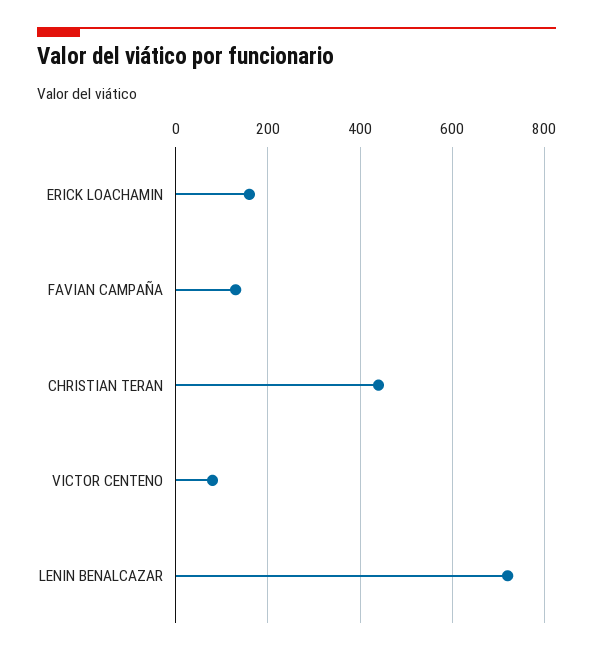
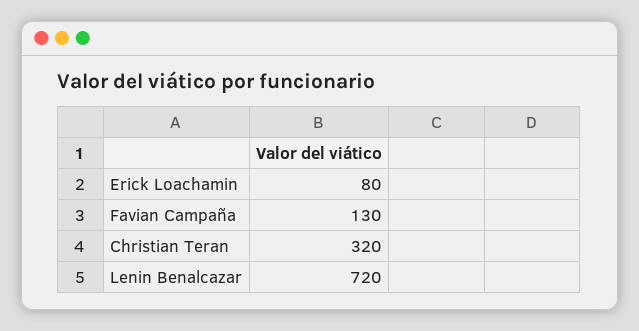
ERICK LOACHAMIN: 160 -> 80
CHRISTIAN TERAN: 440 -> 320
VICTOR CENTENO: 80 -> none

